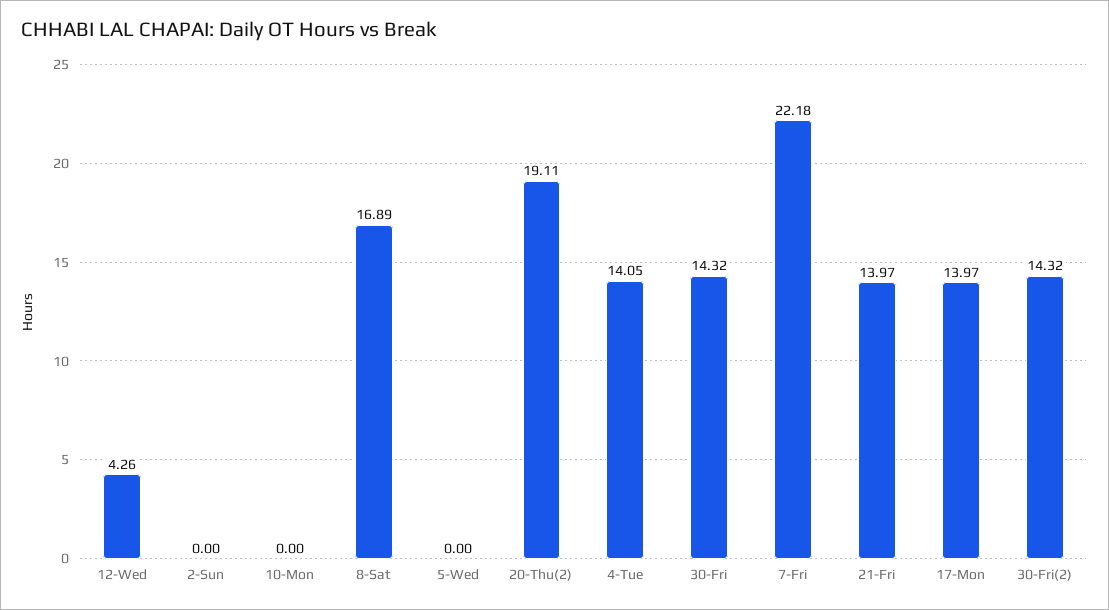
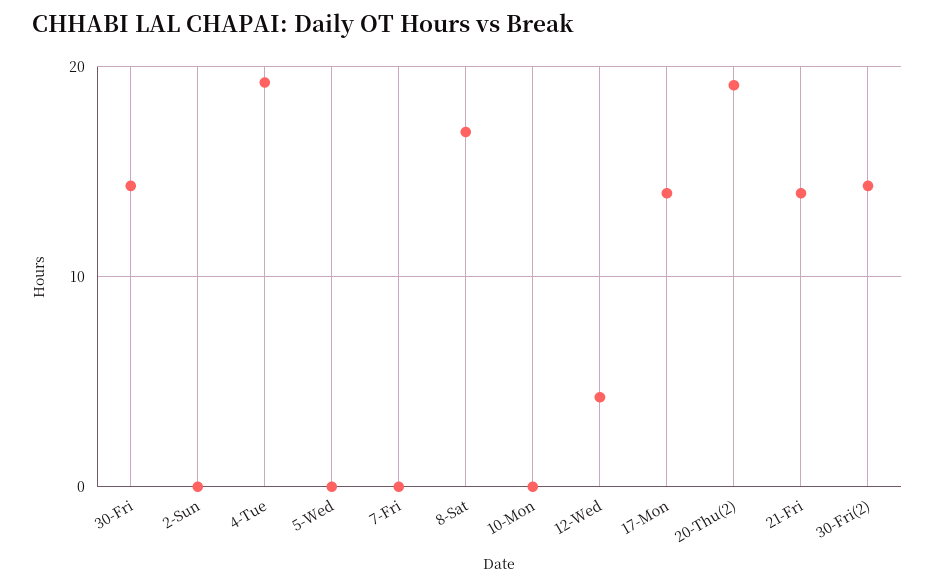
4-Tue: 14.05 -> 19
7-Fri: 22.18 -> 0

